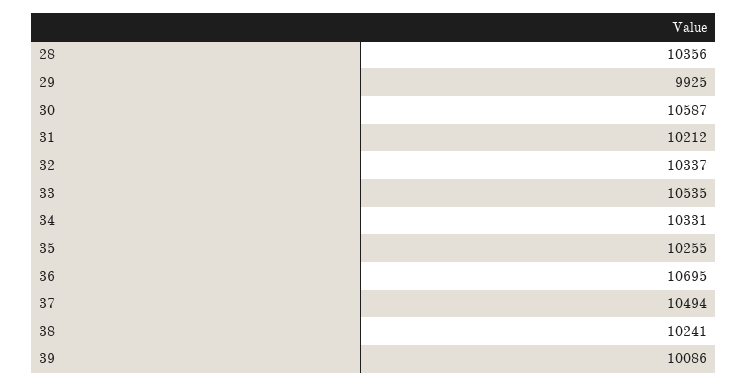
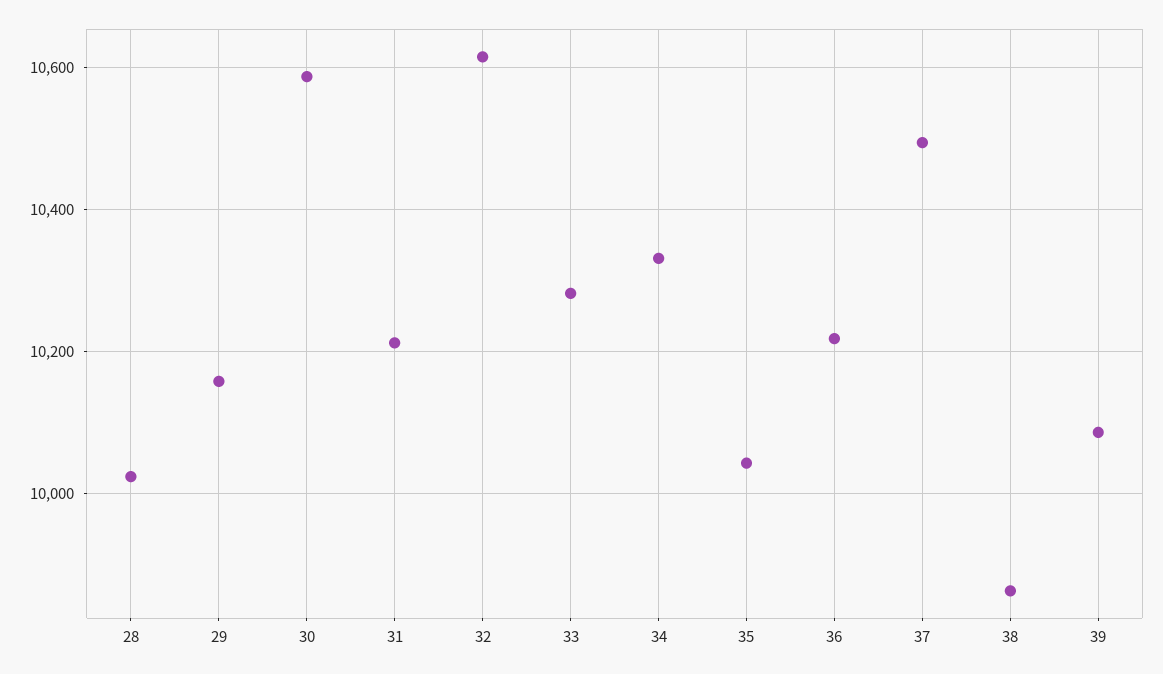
28: 10356 -> 10020
29: 9925 -> 10160
32: 10337 -> 10620
33: 10535 -> 10280
35: 10255 -> 10040
36: 10695 -> 10220
38: 10241 -> 9860

